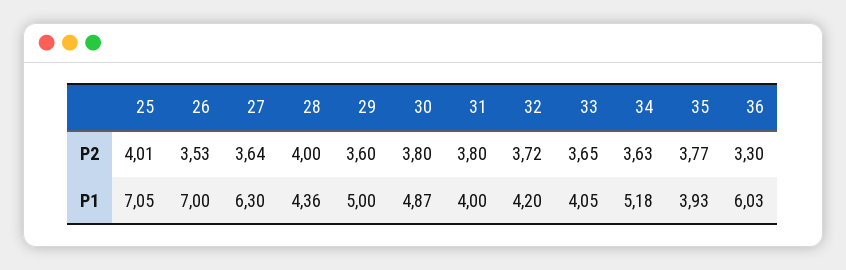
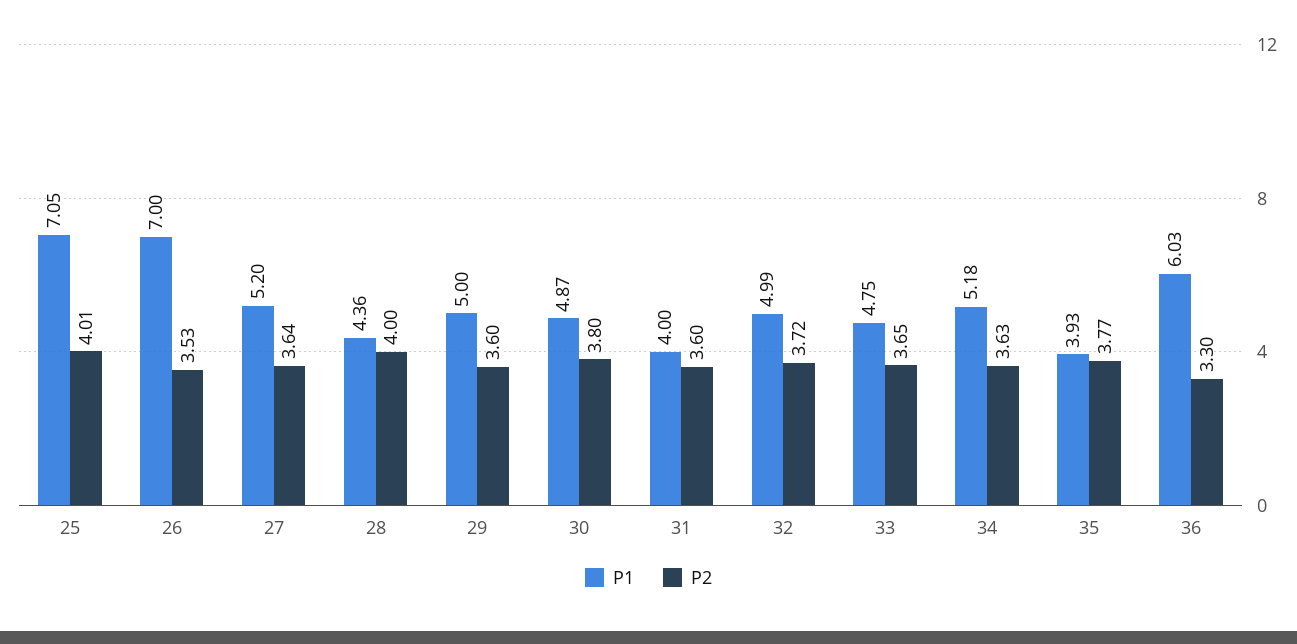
P2, 31: 3.8 -> 3.6
P1, 27: 6.3 -> 5.2
P1, 32: 4.2 -> 4.99
P1, 33: 4.05 -> 4.75

